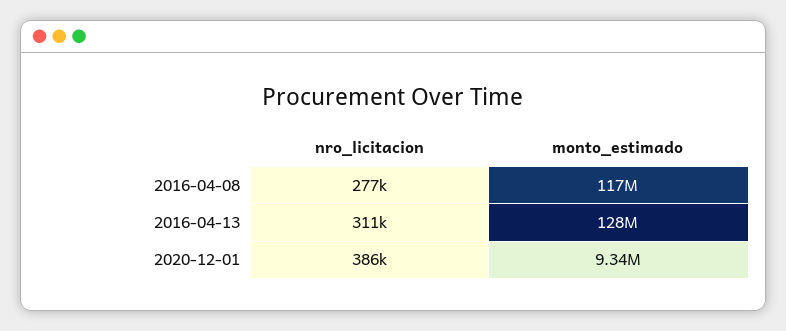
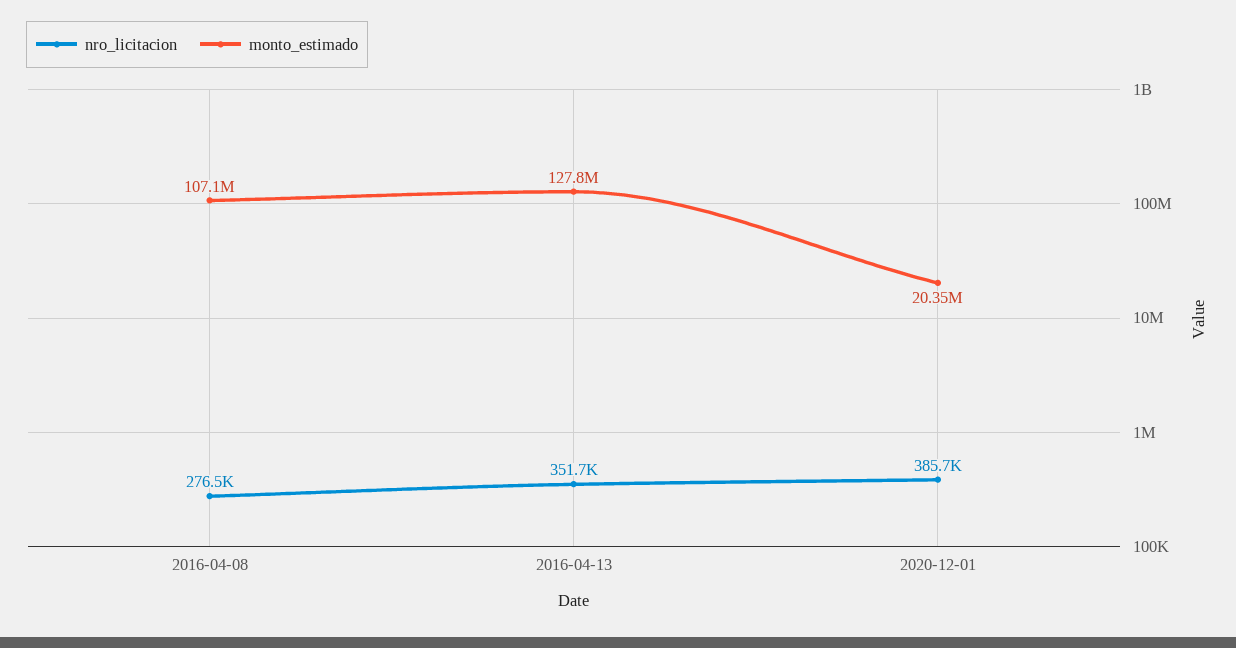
monto_estimado, 2016-04-08: 117000000 -> 107100000
nro_licitacion, 2016-04-13: 311000 -> 351700
monto_estimado, 2020-12-01: 9340000 -> 20350000

